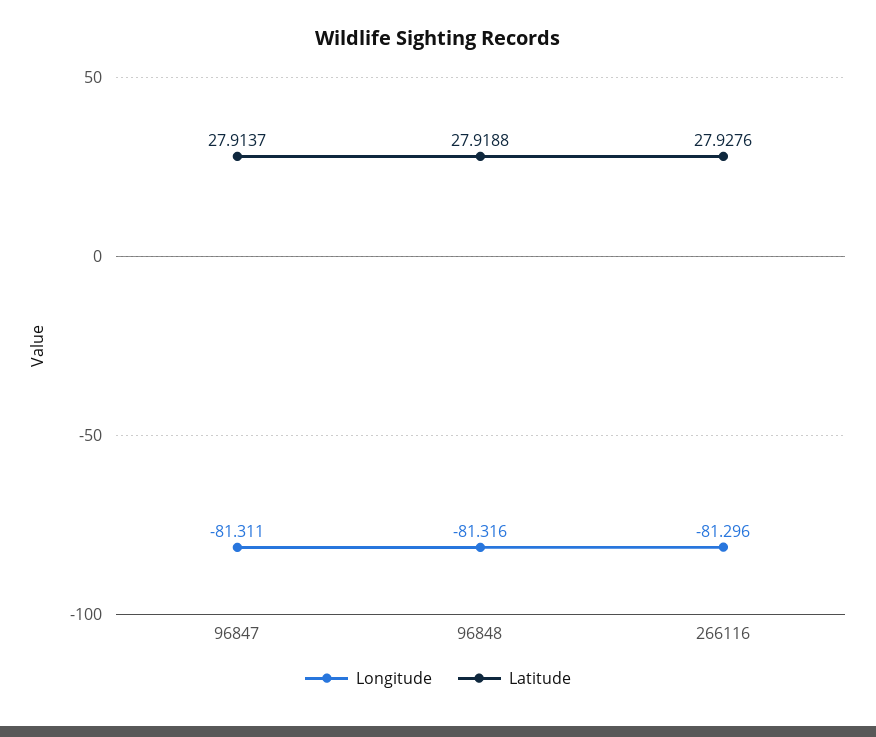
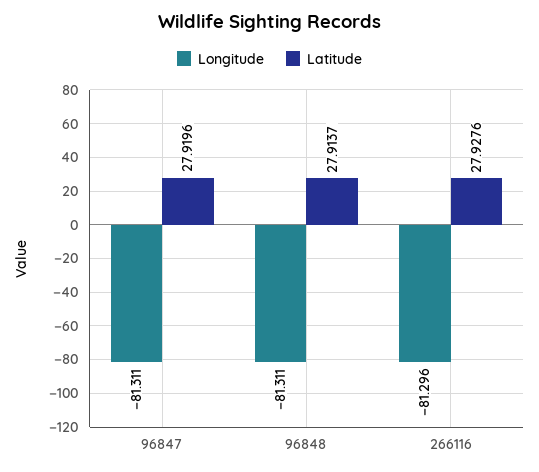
Latitude, 96847: 27.9137 -> 27.9196
Longitude, 96848: -81.316 -> -81.311
Latitude, 96848: 27.9188 -> 27.9137

